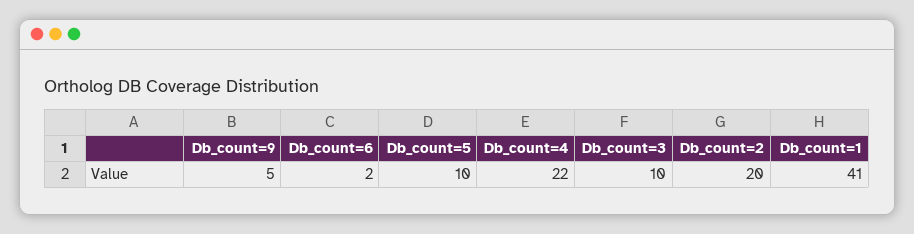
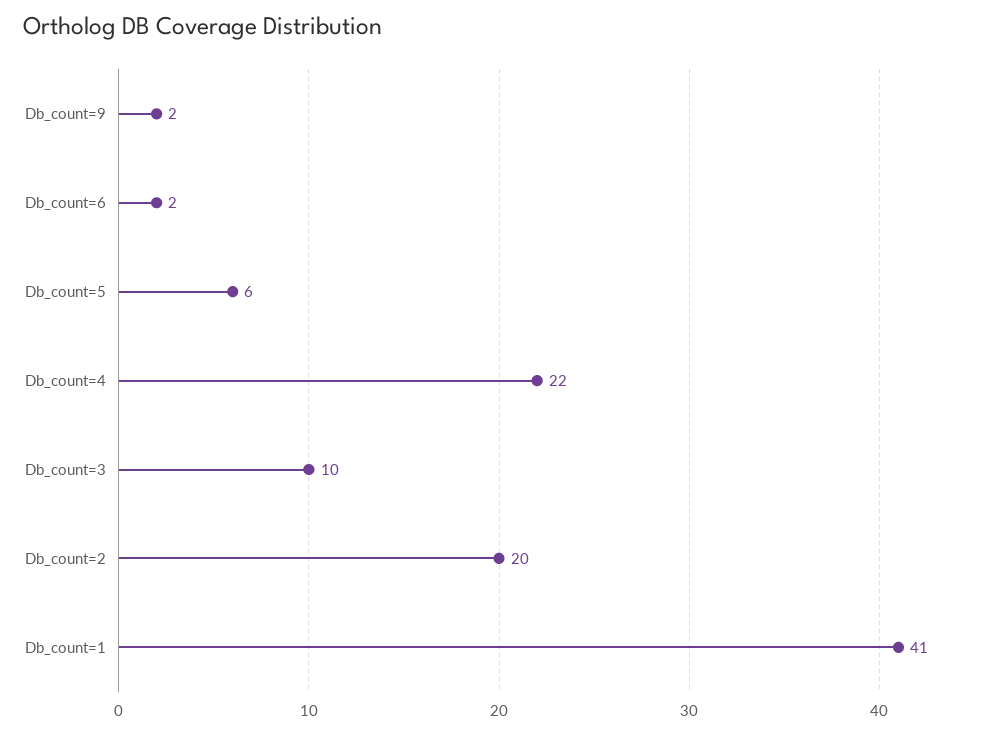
Db_count=9: 5 -> 2
Db_count=5: 10 -> 6

